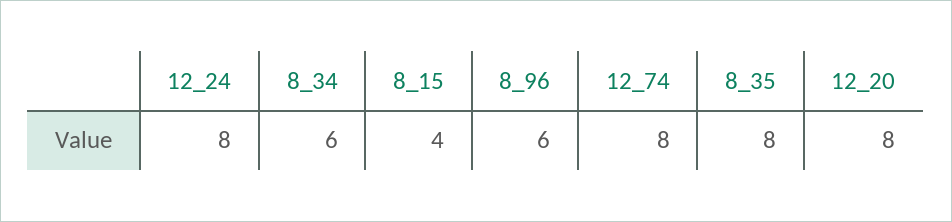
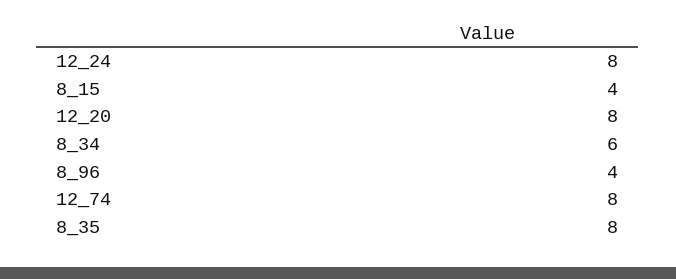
8_96: 6 -> 4

